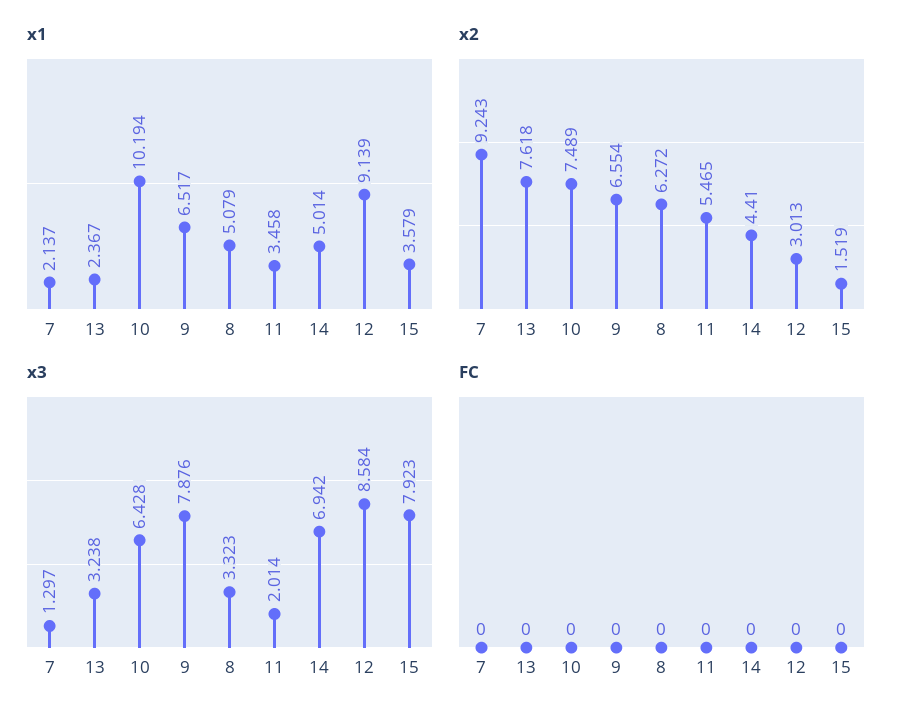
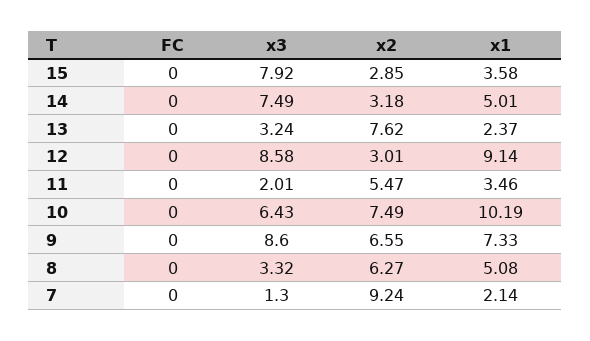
x1, 9: 6.517 -> 7.33
x2, 14: 4.41 -> 3.18
x2, 15: 1.519 -> 2.85
x3, 9: 7.876 -> 8.6
x3, 14: 6.942 -> 7.49

